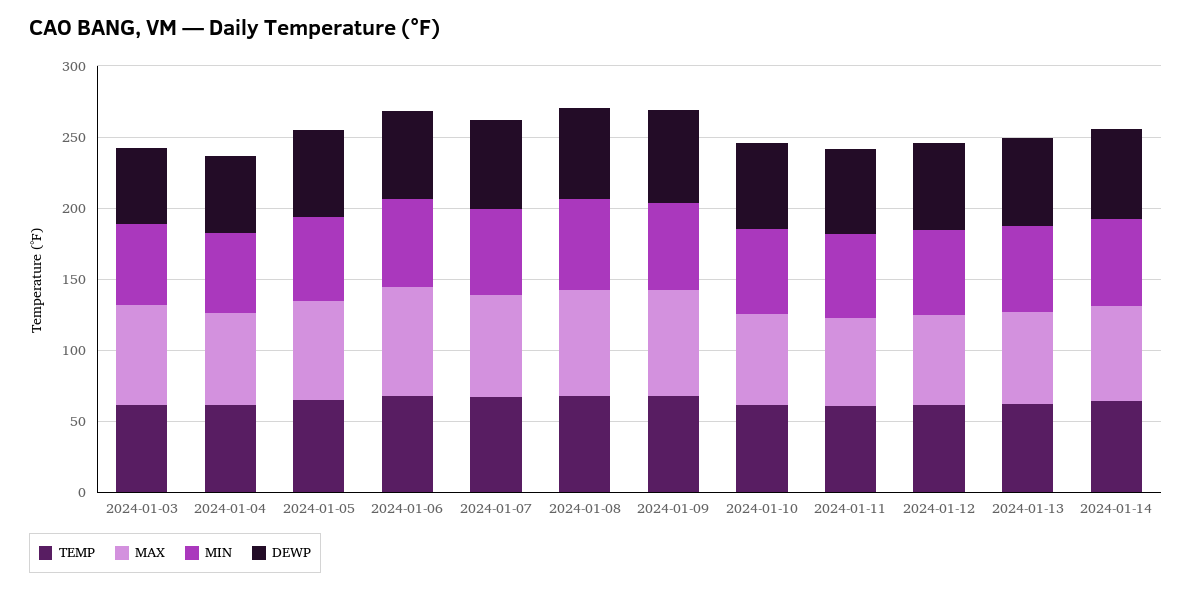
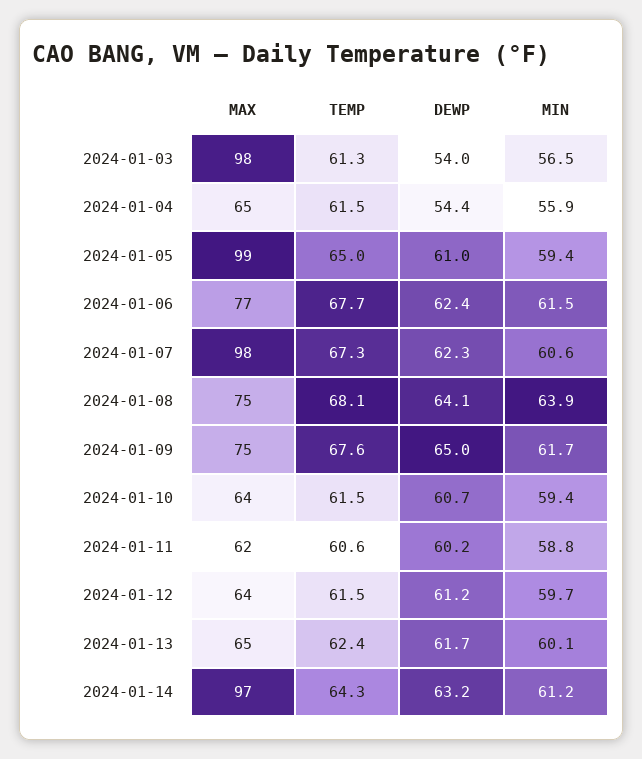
MAX, 2024-01-03: 70 -> 98
MAX, 2024-01-05: 70 -> 99
MAX, 2024-01-07: 70 -> 98
MAX, 2024-01-14: 70 -> 97

